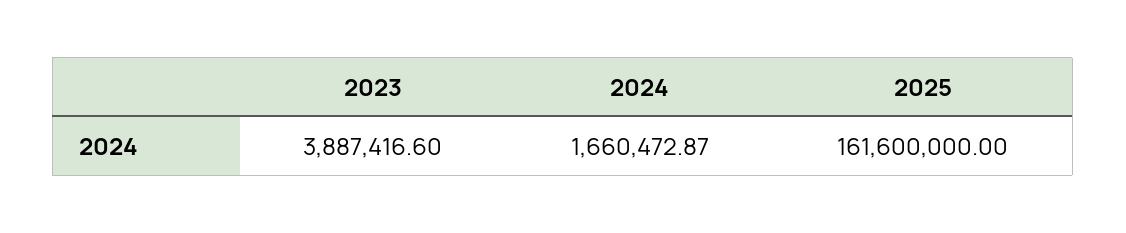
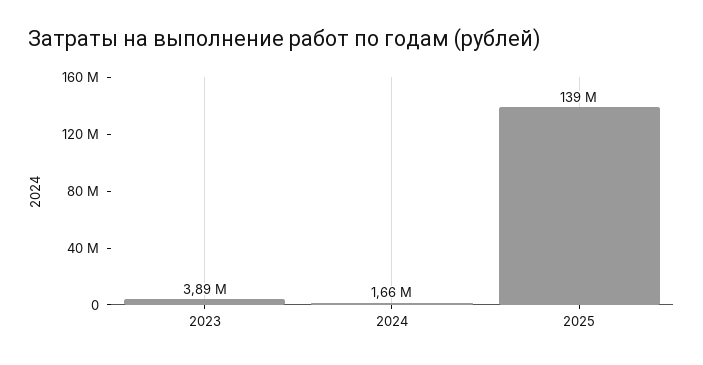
2025: 161600000 -> 139000000

